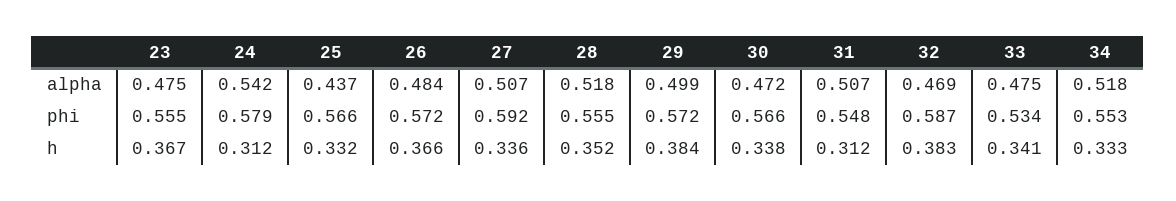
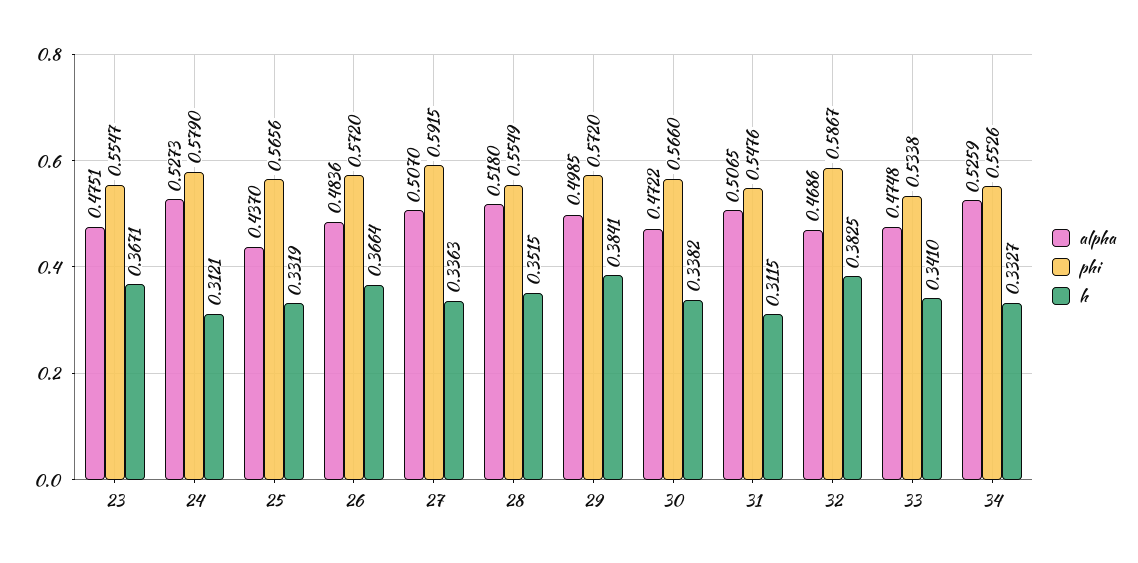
alpha, 24: 0.542 -> 0.5273
alpha, 34: 0.518 -> 0.5259

